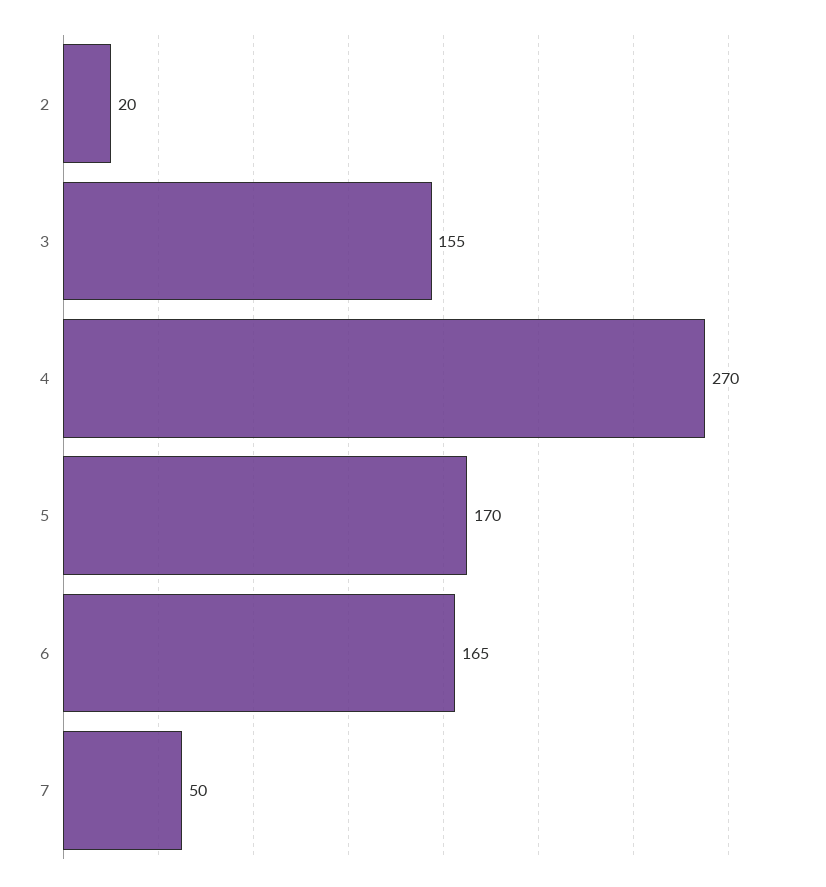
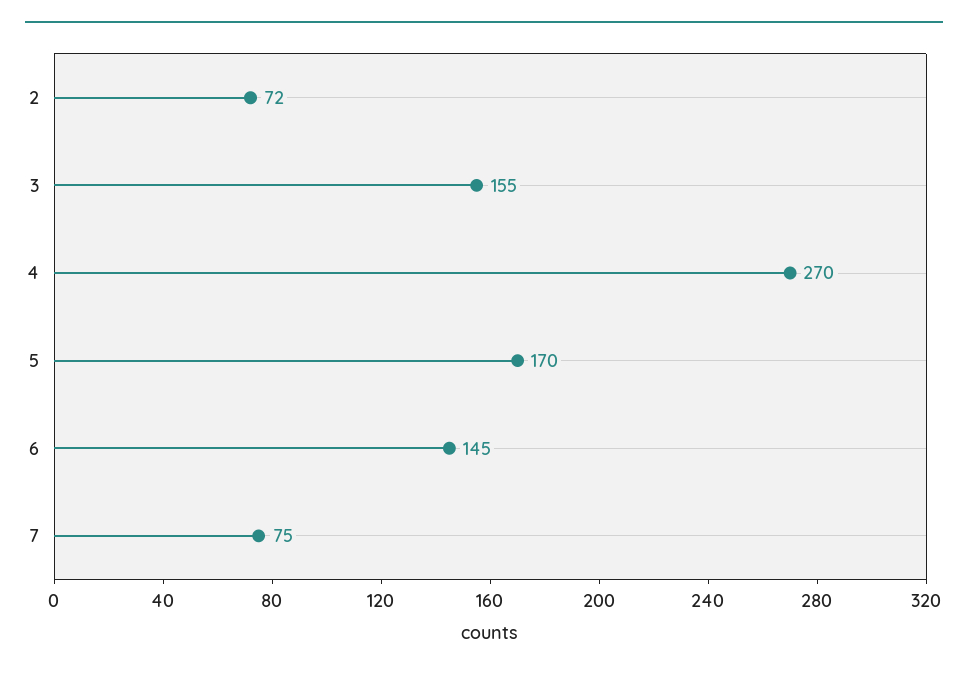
2: 20 -> 72
6: 165 -> 145
7: 50 -> 75

